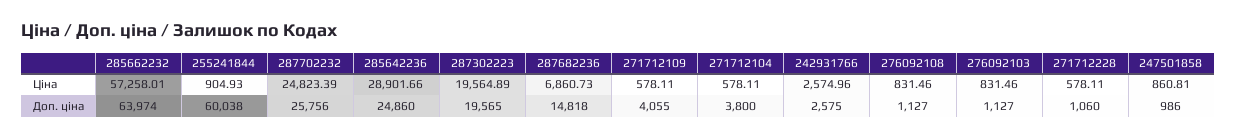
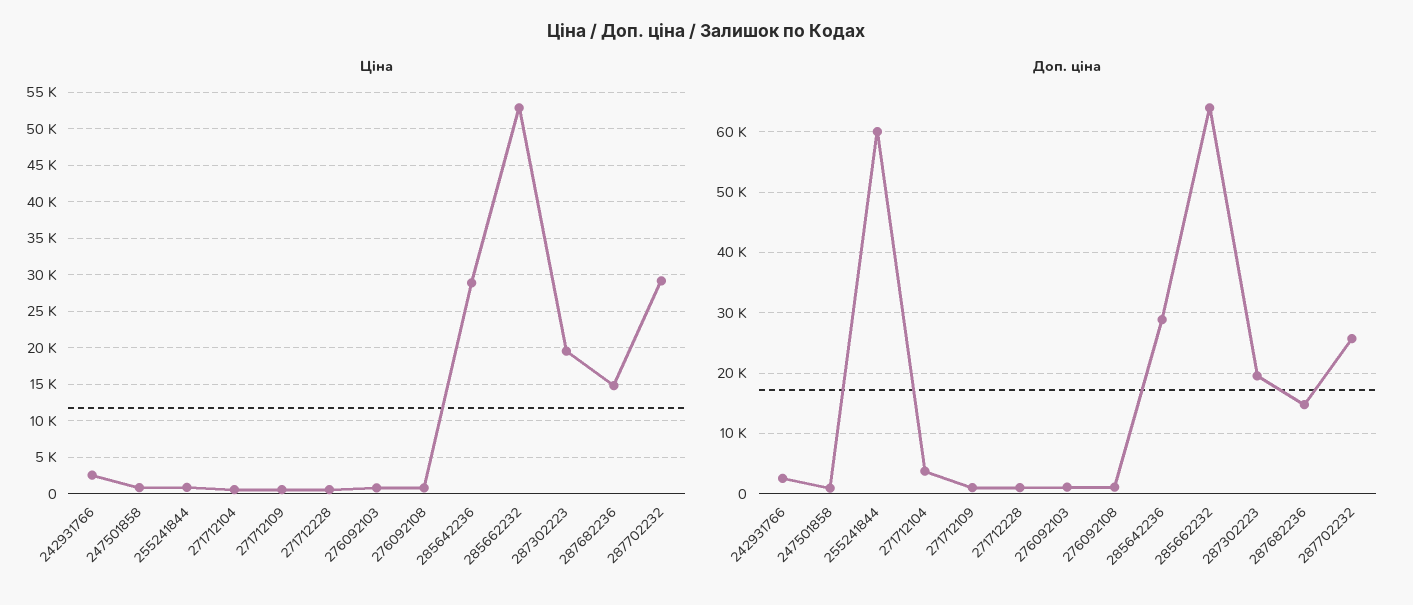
Ціна, 285662232: 57258.01 -> 53000
Ціна, 287702232: 24823.39 -> 29000
Ціна, 287682236: 6860.73 -> 15000
Доп. ціна, 285642236: 24860 -> 29000
Доп. ціна, 271712109: 4055 -> 1000

